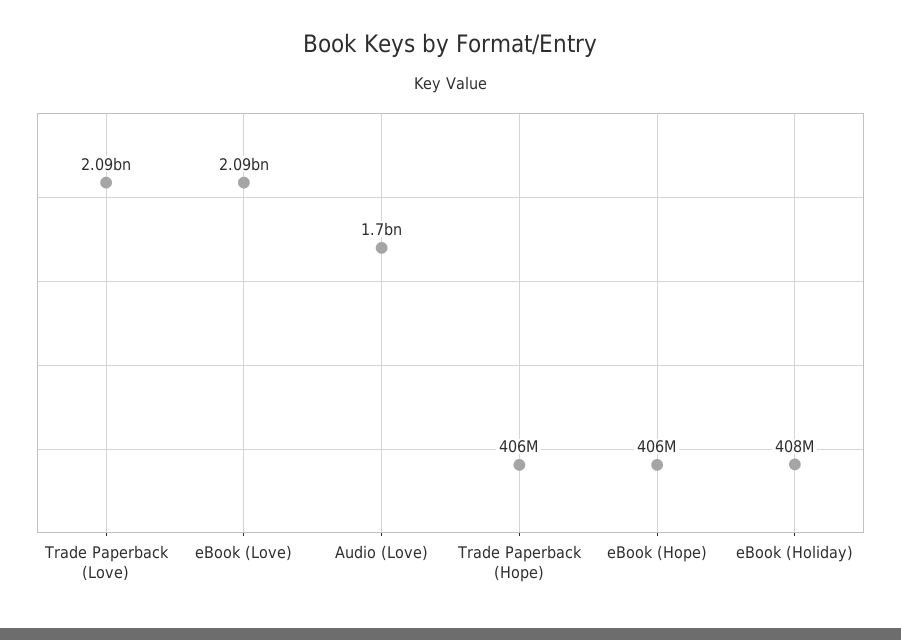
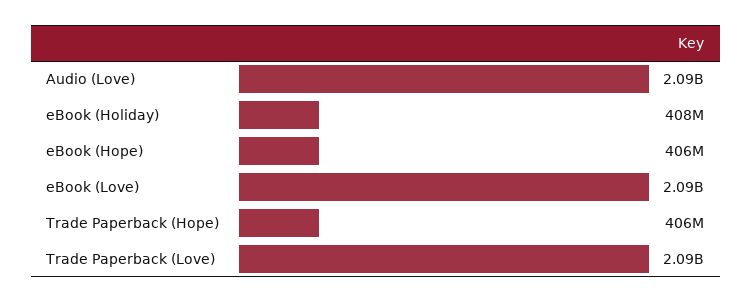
Audio (Love): 1700000000 -> 2090000000

